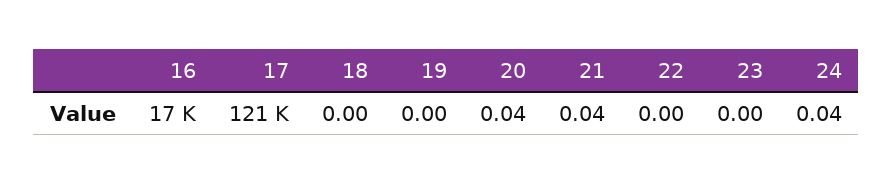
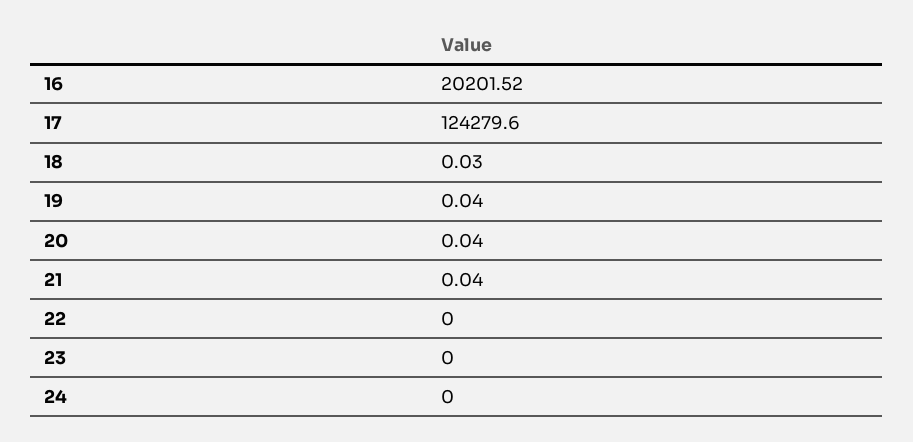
16: 17000 -> 20201.52
17: 121000 -> 124279.6
18: 0 -> 0.03
19: 0 -> 0.04
24: 0.04 -> 0

